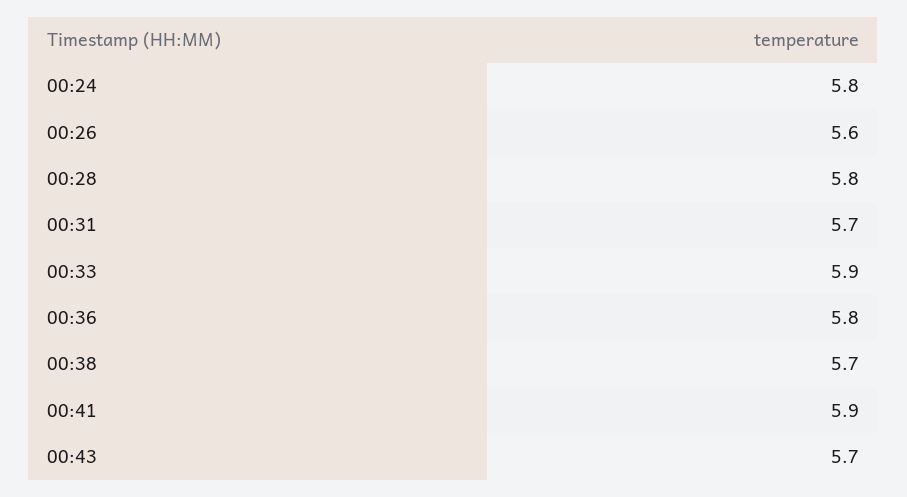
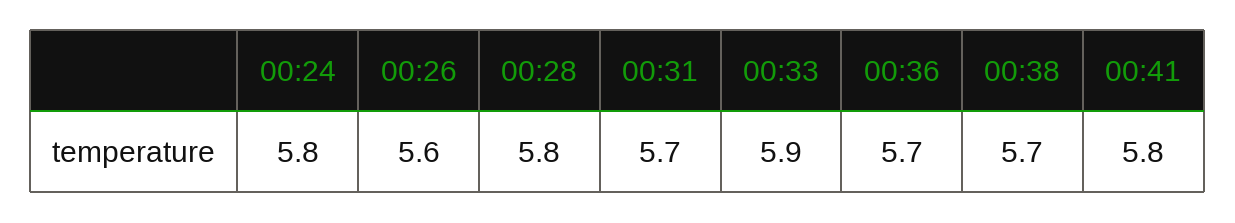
00:36: 5.8 -> 5.7
00:41: 5.9 -> 5.8
00:43: 5.7 -> none

